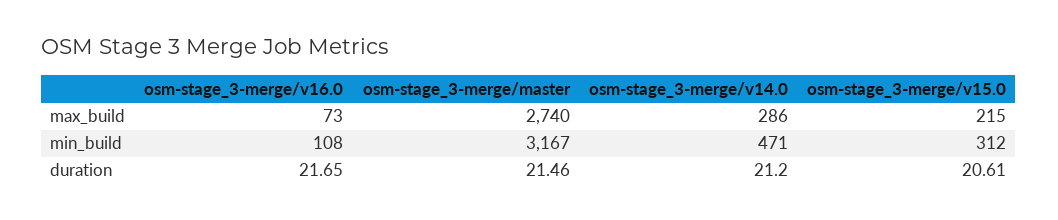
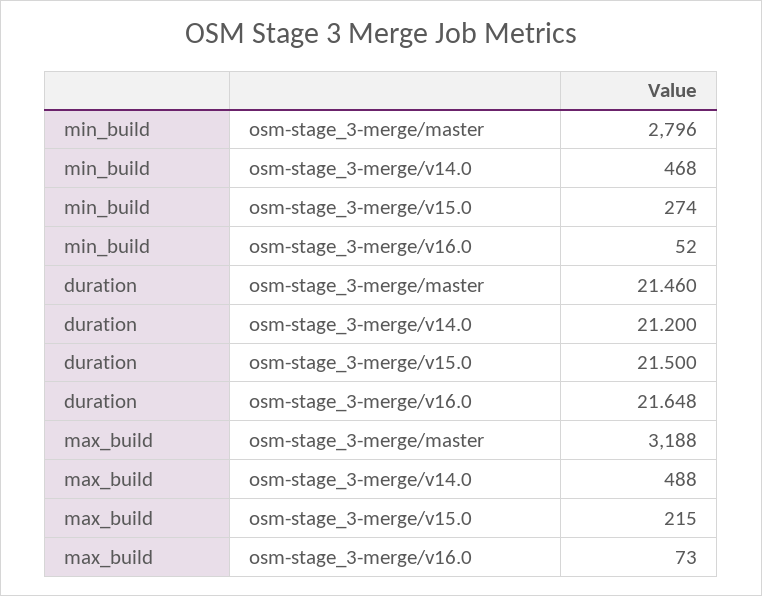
osm-stage_3-merge/master, max_build: 2740 -> 3188
osm-stage_3-merge/v14.0, max_build: 286 -> 488
osm-stage_3-merge/v16.0, min_build: 108 -> 52
osm-stage_3-merge/master, min_build: 3167 -> 2796
osm-stage_3-merge/v14.0, min_build: 471 -> 468
osm-stage_3-merge/v15.0, min_build: 312 -> 274
osm-stage_3-merge/v15.0, duration: 20.61 -> 21.5

